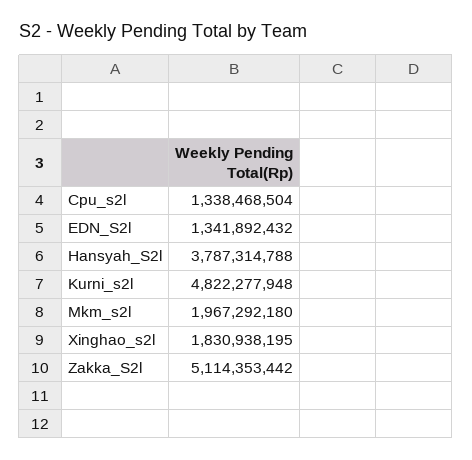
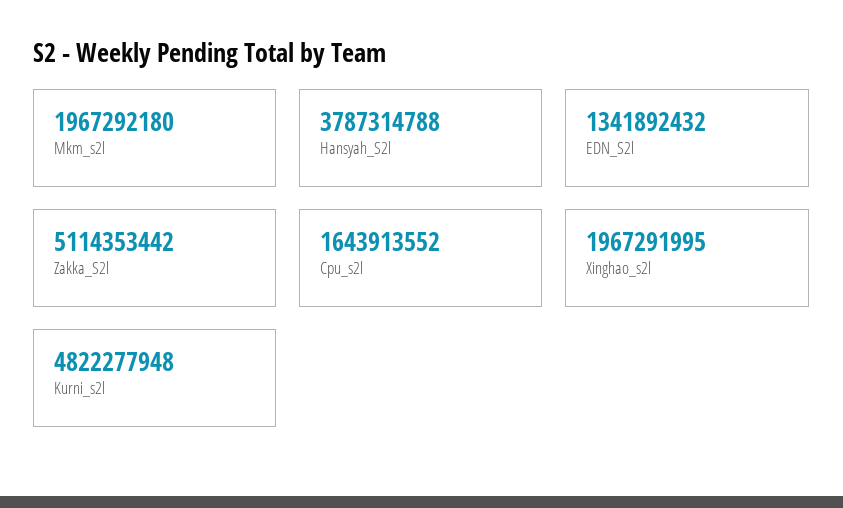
Cpu_s2l: 1338468504 -> 1643913552
Xinghao_s2l: 1830938195 -> 1967291995

